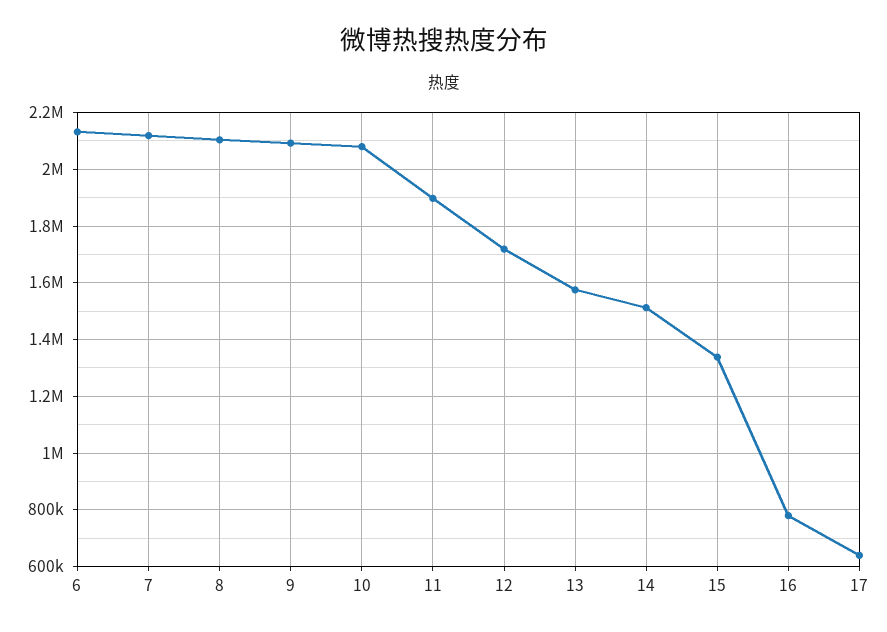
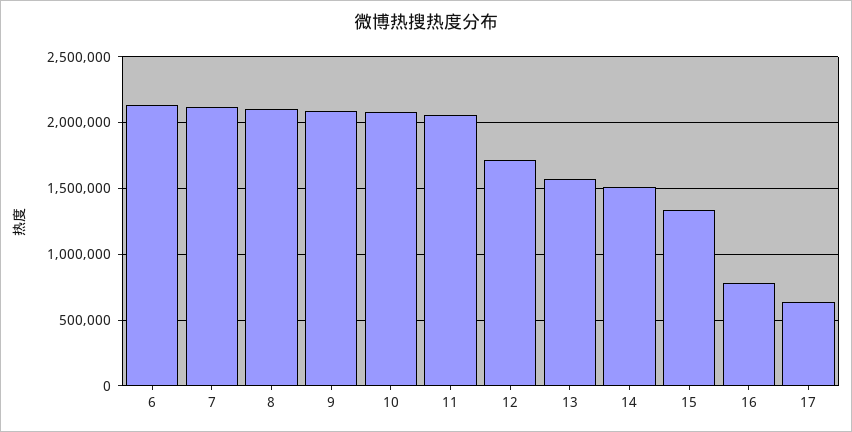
11: 1900000 -> 2050000

